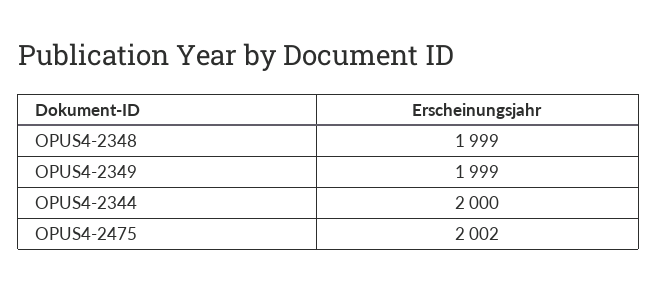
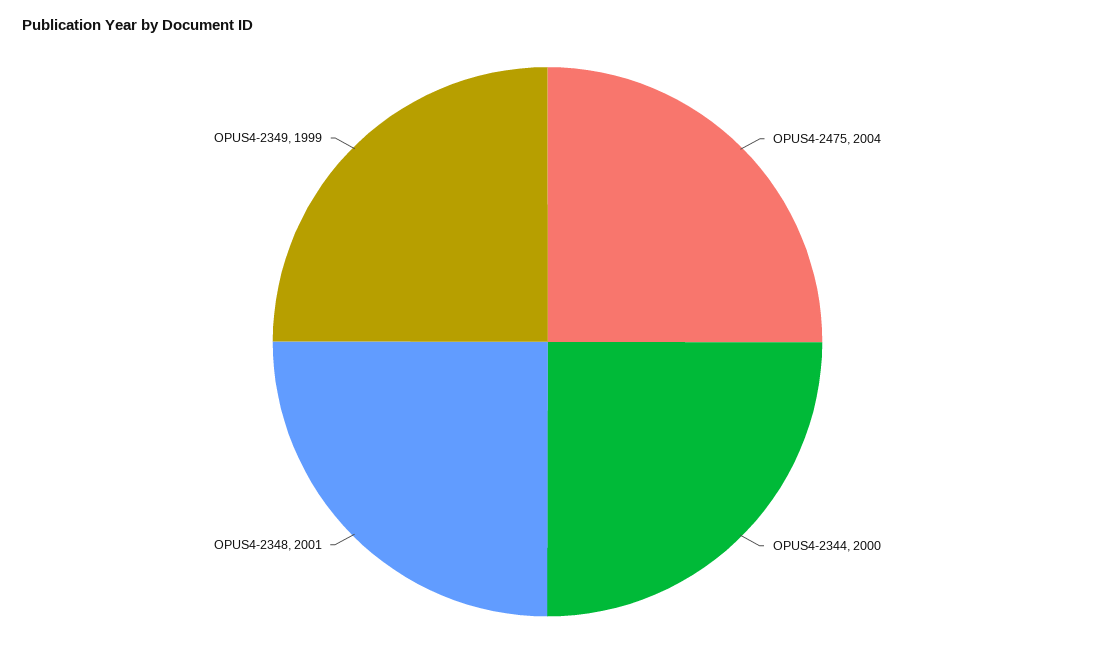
OPUS4-2348: 1999 -> 2001
OPUS4-2475: 2002 -> 2004

